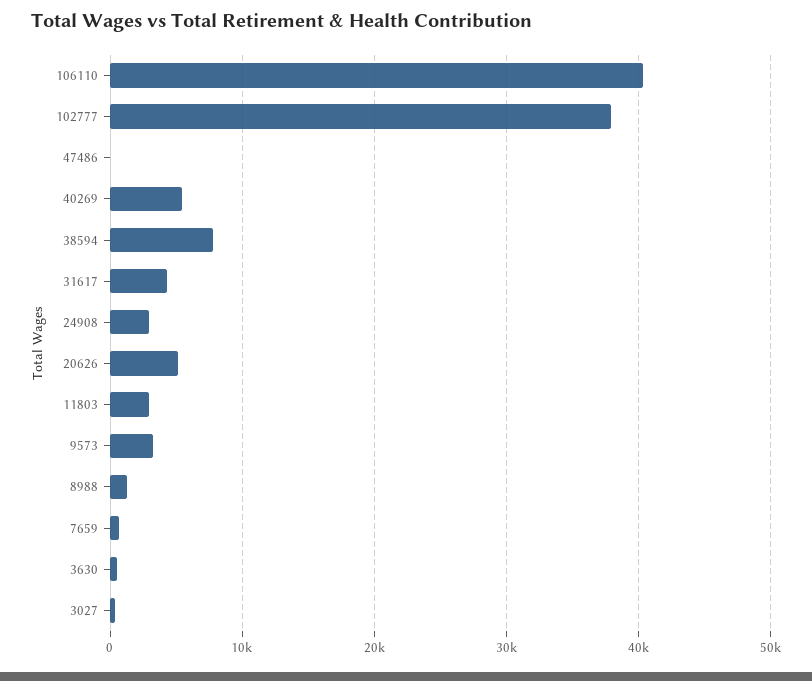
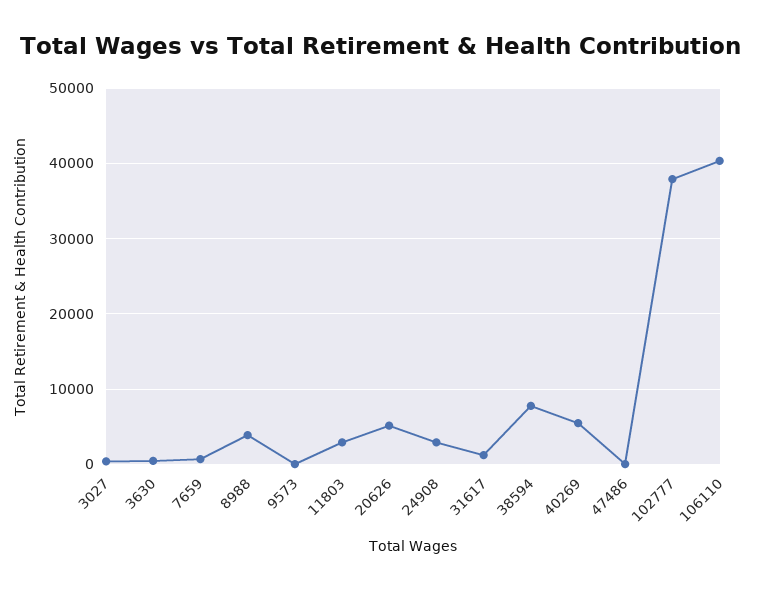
31617: 4000 -> 1000
9573: 3000 -> 0
8988: 1000 -> 4000

